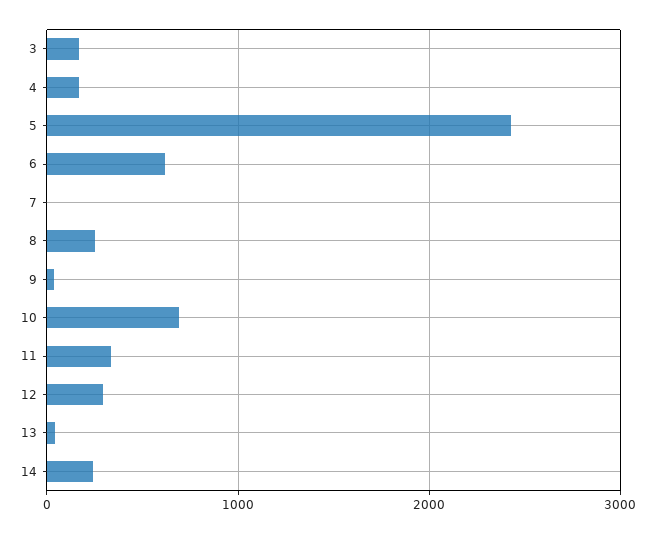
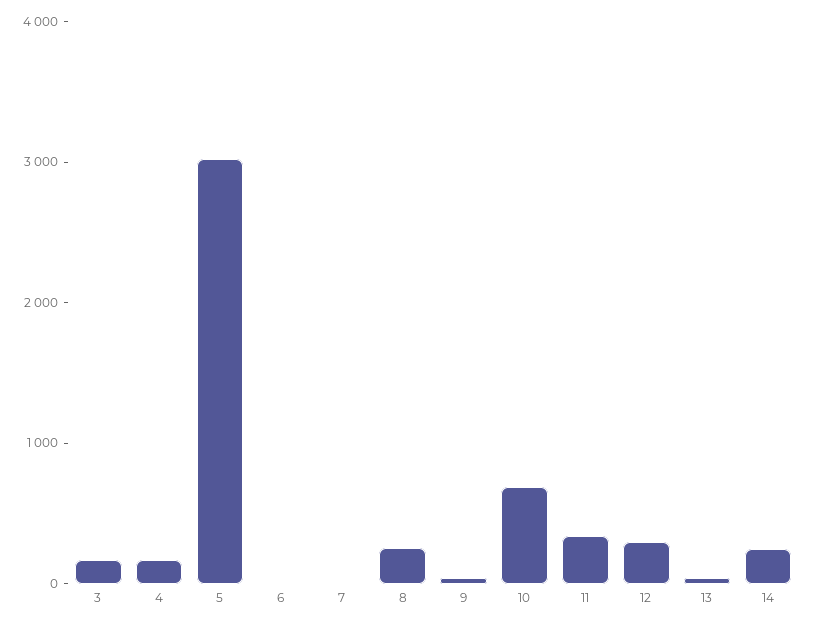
5: 2400 -> 3000
6: 600 -> 0

